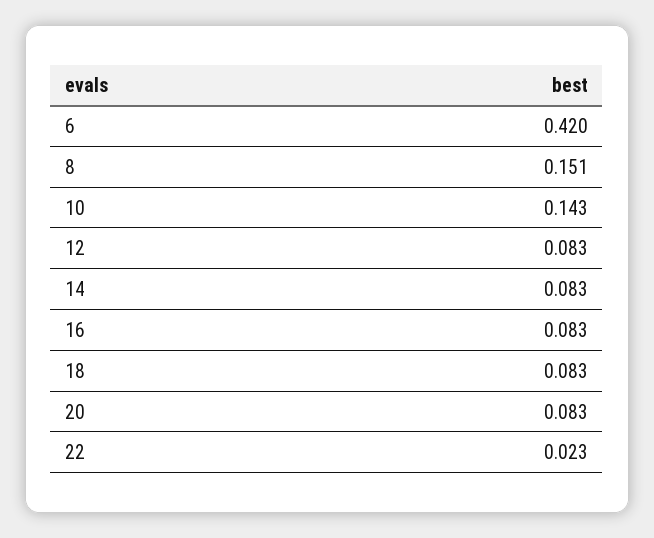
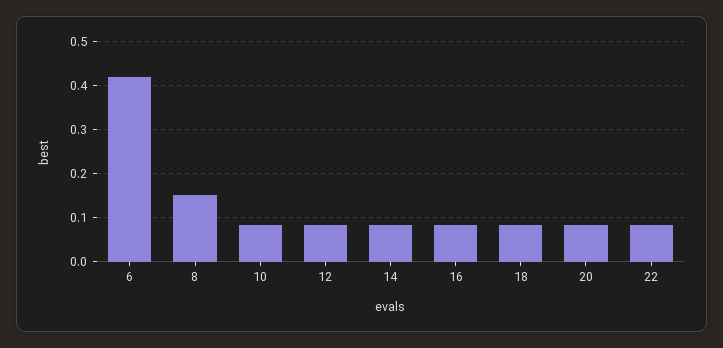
10: 0.143 -> 0.08
22: 0.023 -> 0.08

